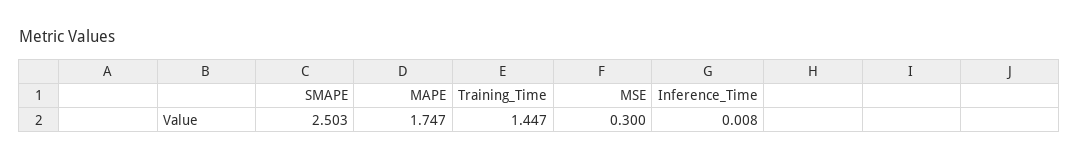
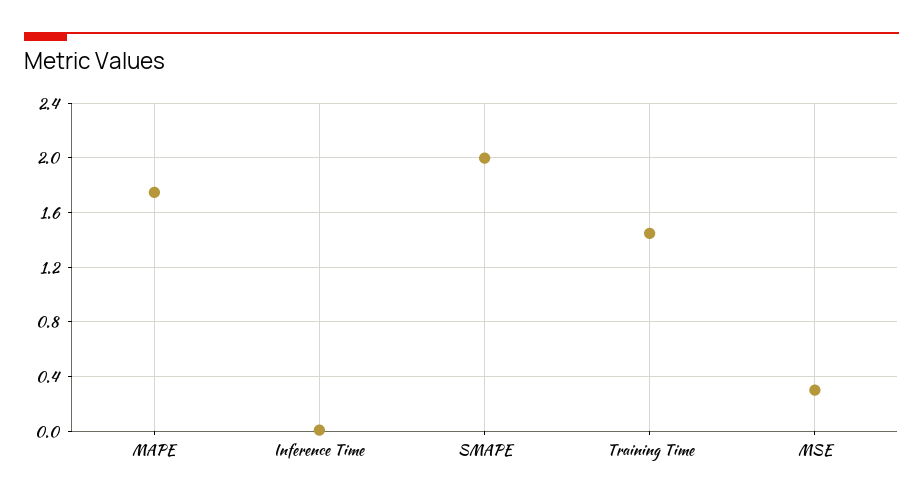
SMAPE: 2.503 -> 2

